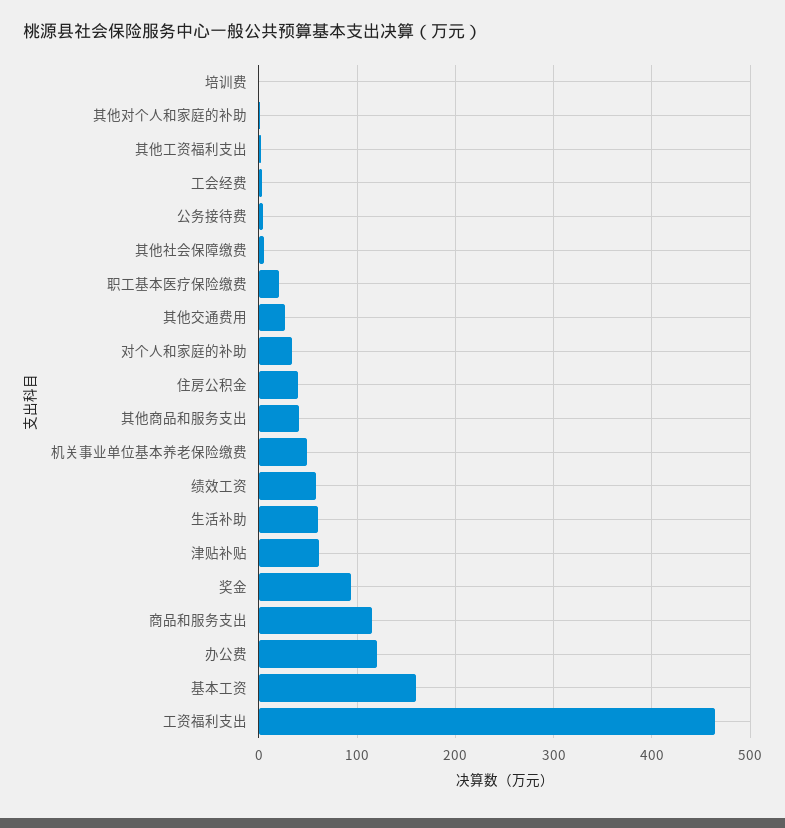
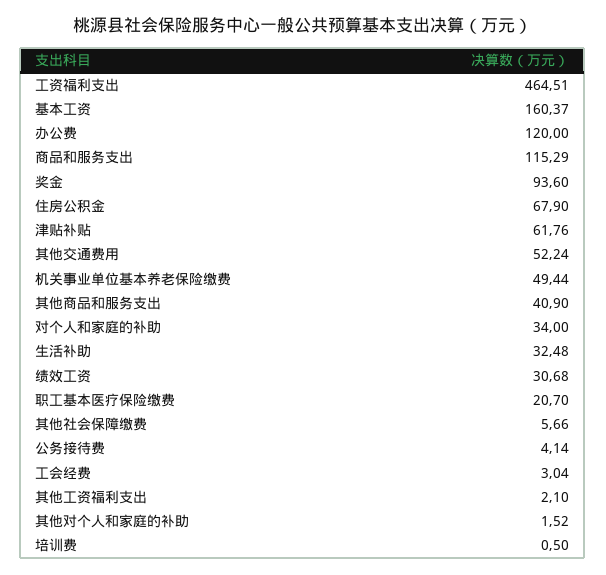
其他交通费用: 30 -> 52.24
住房公积金: 40 -> 67.9
绩效工资: 60 -> 30.68
生活补助: 60 -> 32.48

